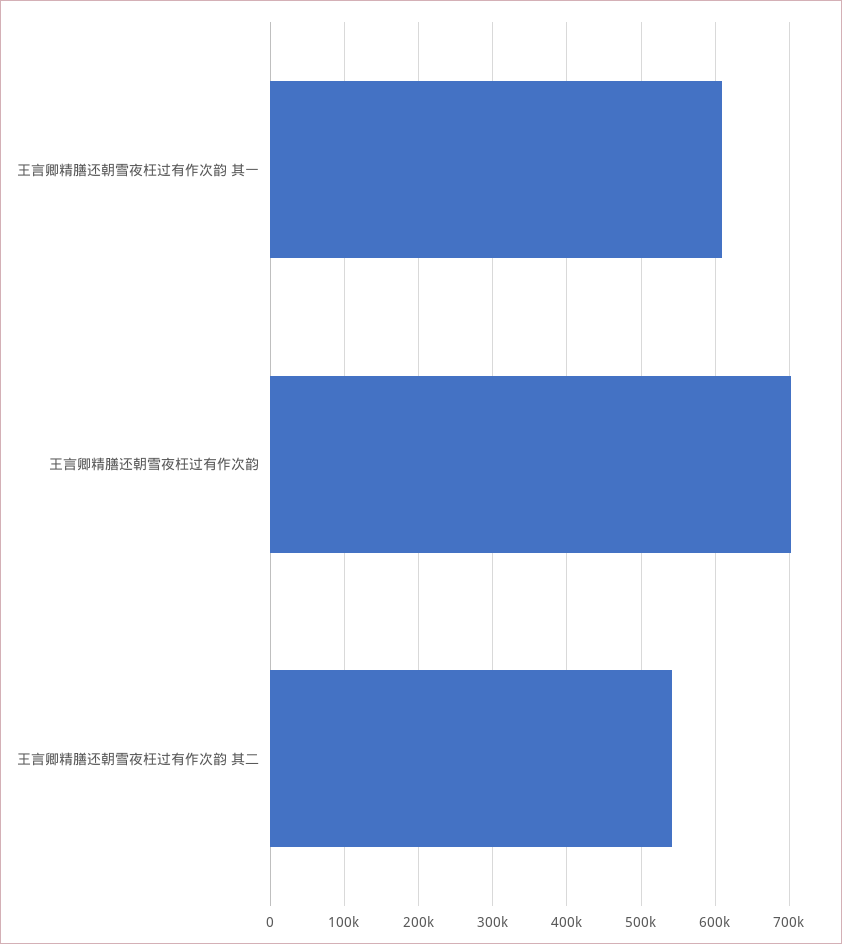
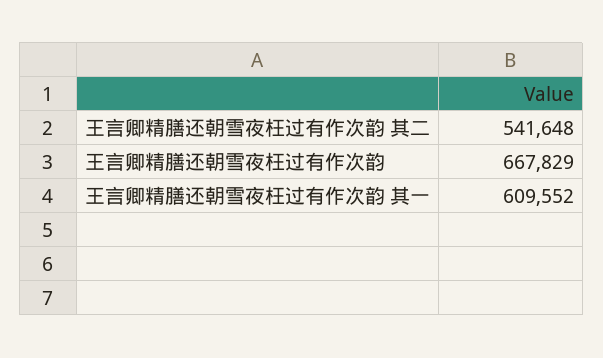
王言卿精膳还朝雪夜枉过有作次韵: 700000 -> 667829

